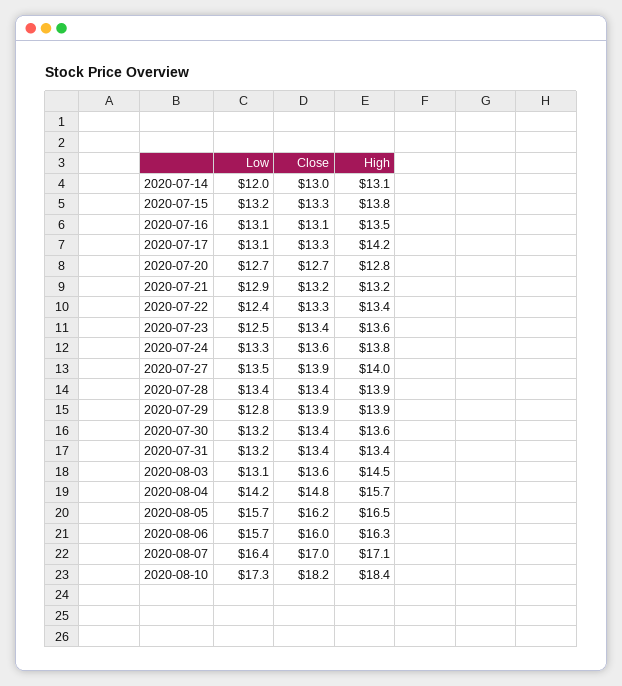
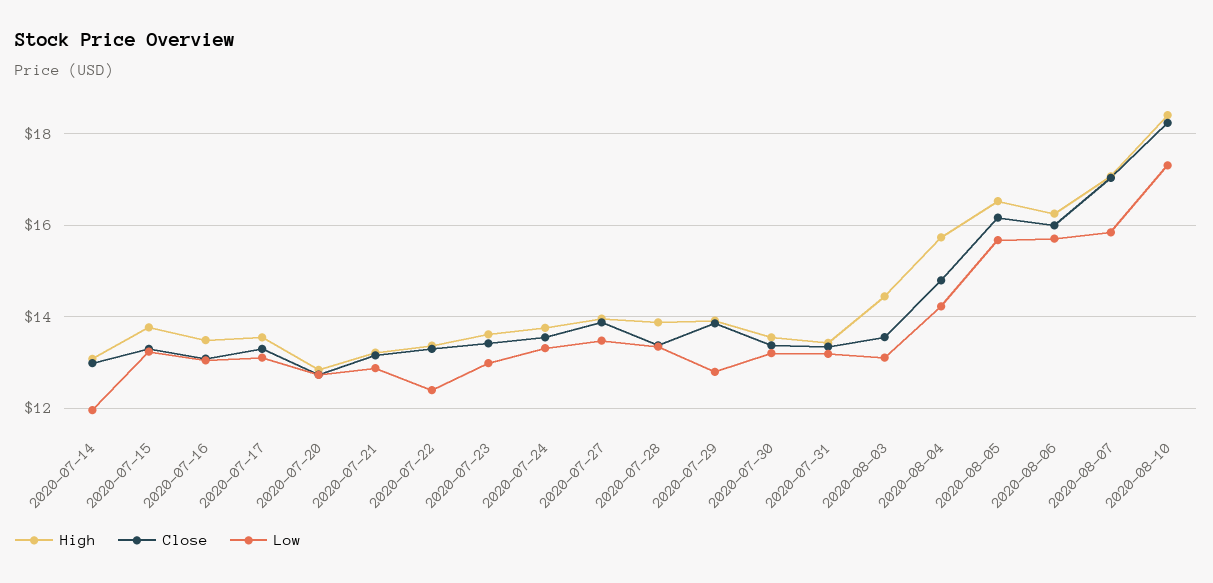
High, 2020-07-17: 14.2 -> 13.6
Low, 2020-07-23: 12.5 -> 13
Low, 2020-08-07: 16.4 -> 15.8

